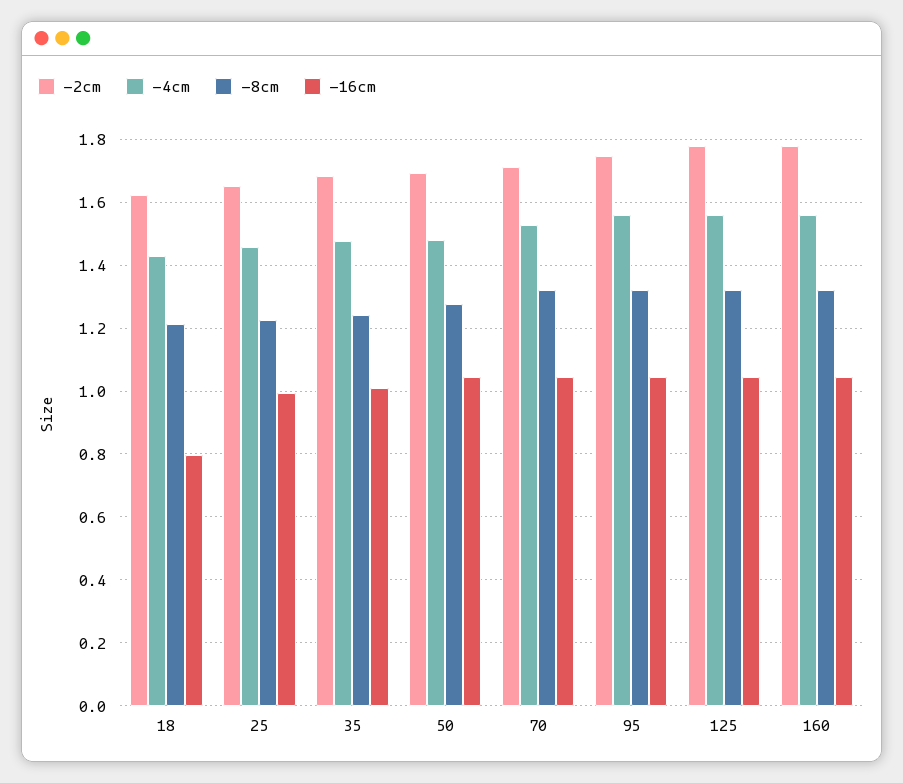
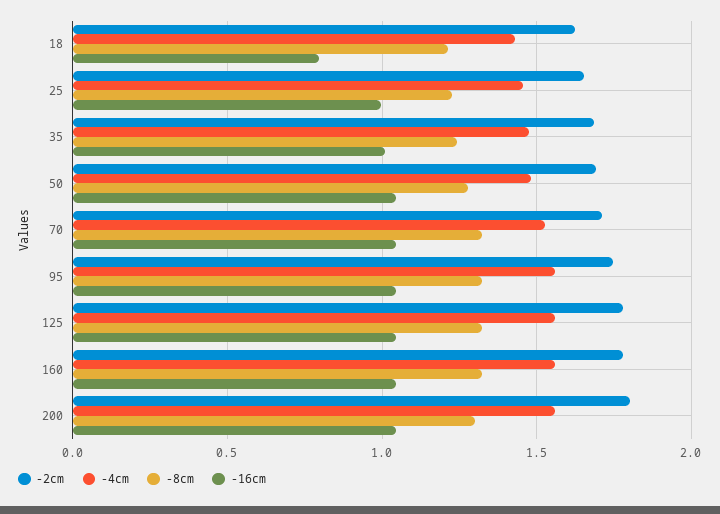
-2cm, 200: none -> 1.8
-4cm, 200: none -> 1.55
-8cm, 200: none -> 1.3
-16cm, 200: none -> 1.05

